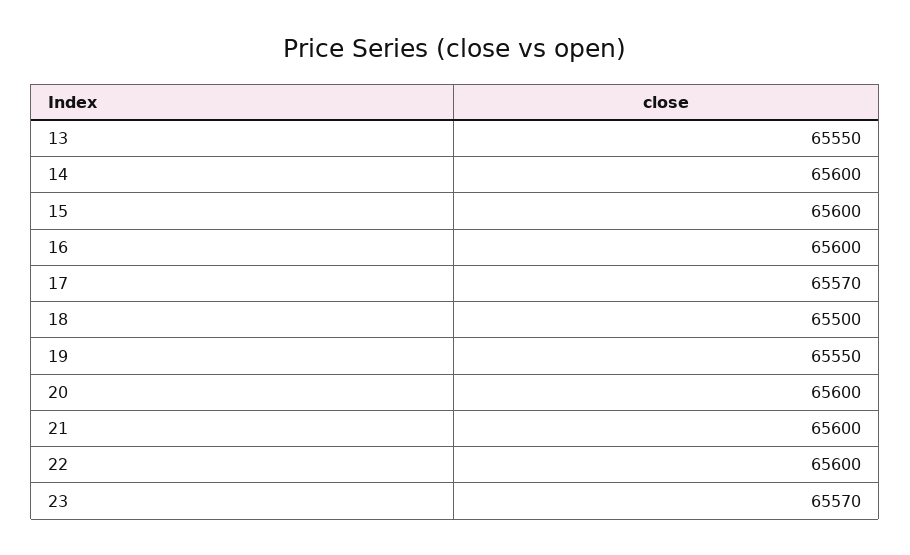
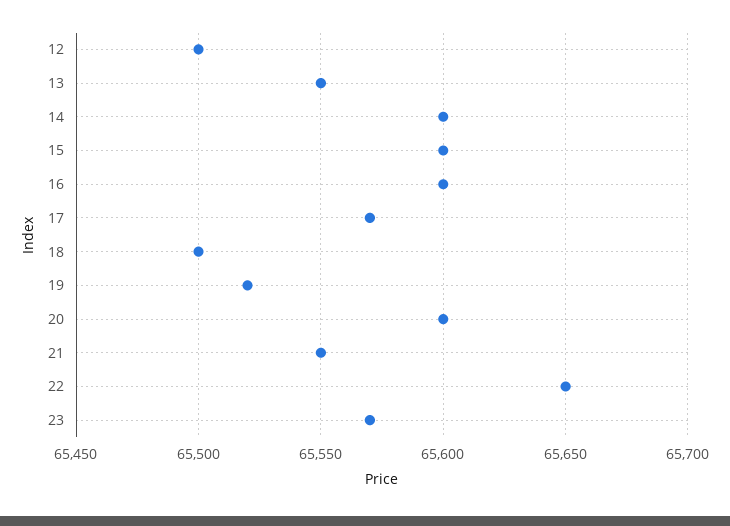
19: 65550 -> 65520
21: 65600 -> 65550
22: 65600 -> 65650
12: none -> 65500

